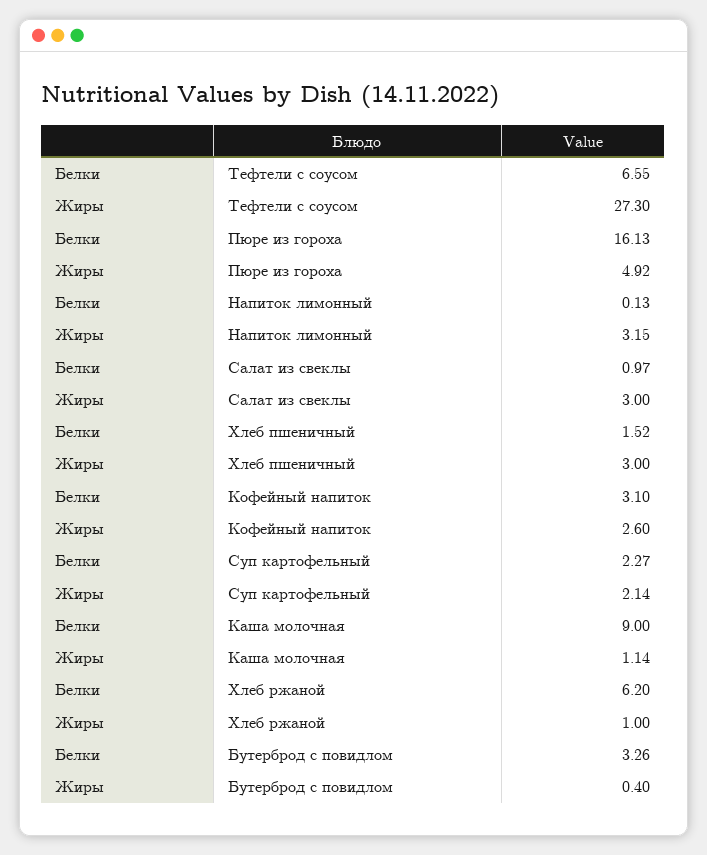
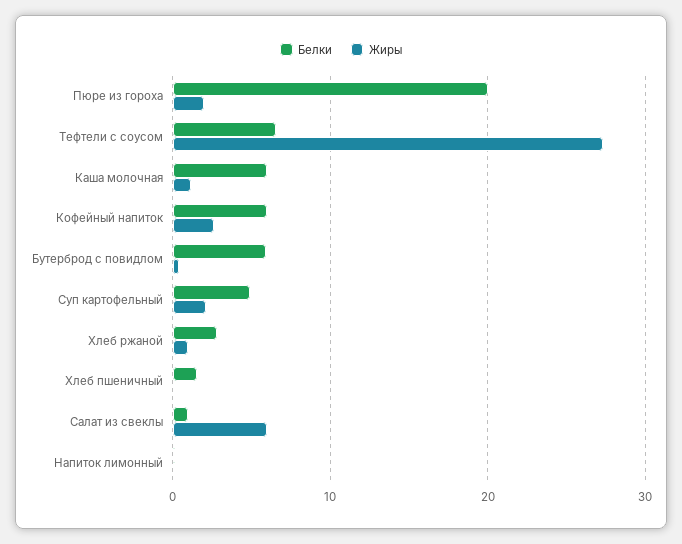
Белки, Пюре из гороха: 16.13 -> 20
Жиры, Пюре из гороха: 4.92 -> 2
Жиры, Напиток лимонный: 3.15 -> 0
Жиры, Салат из свеклы: 3 -> 6
Жиры, Хлеб пшеничный: 3 -> 0
Белки, Кофейный напиток: 3.1 -> 6
Белки, Суп картофельный: 2.27 -> 5
Белки, Каша молочная: 9 -> 6
Белки, Хлеб ржаной: 6.2 -> 3
Белки, Бутерброд с повидлом: 3.26 -> 6

